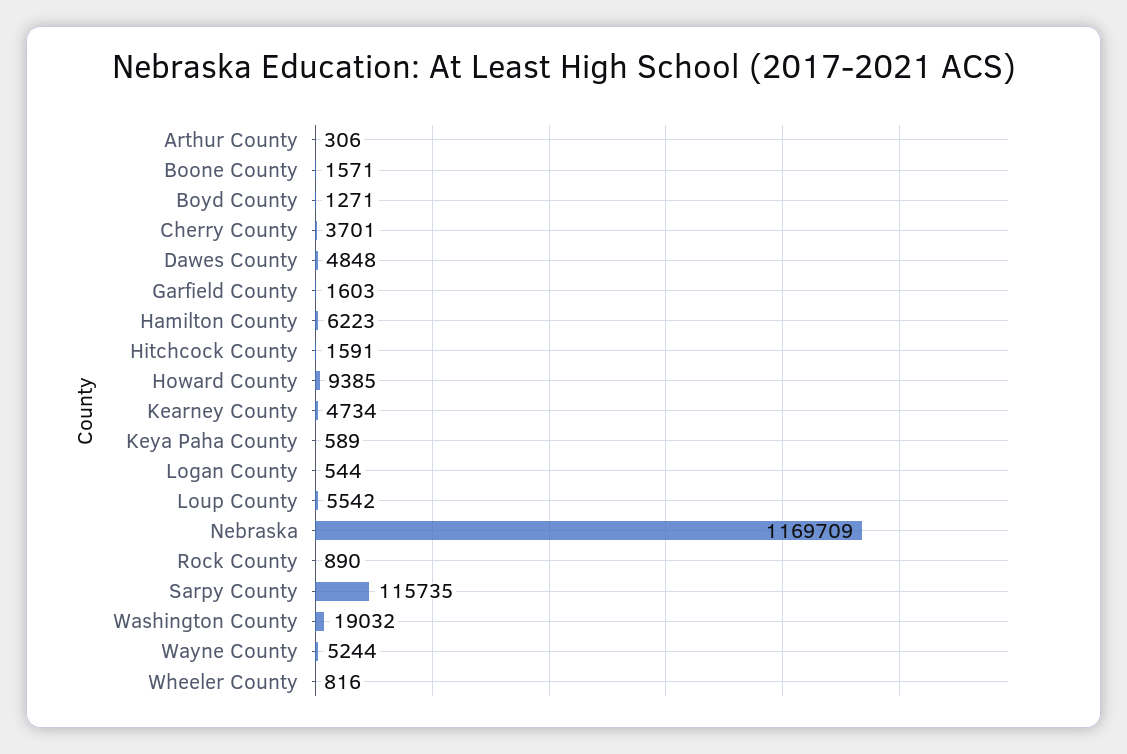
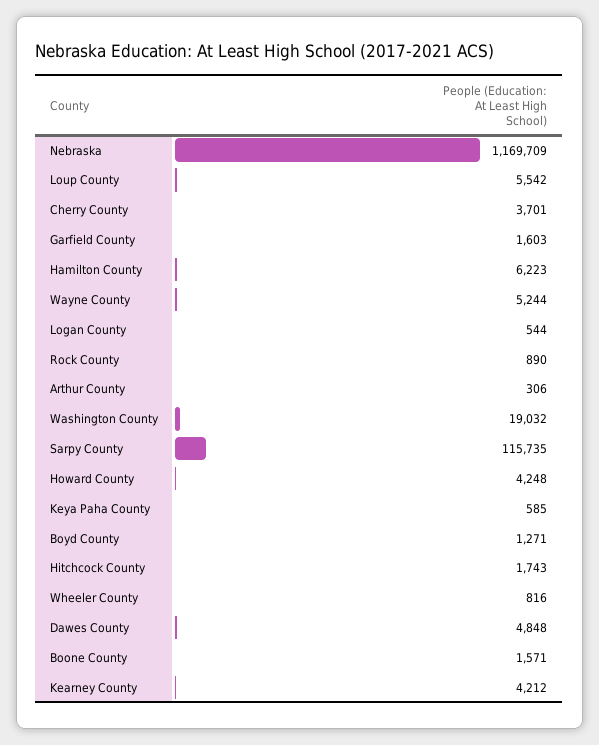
Hitchcock County: 1591 -> 1743
Howard County: 9385 -> 4248
Kearney County: 4734 -> 4212
Keya Paha County: 589 -> 585

